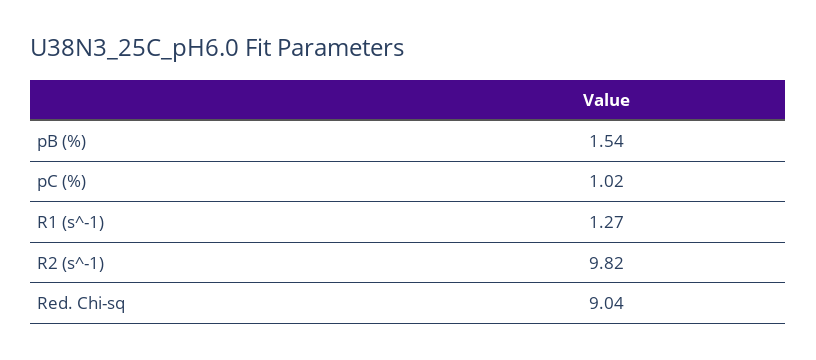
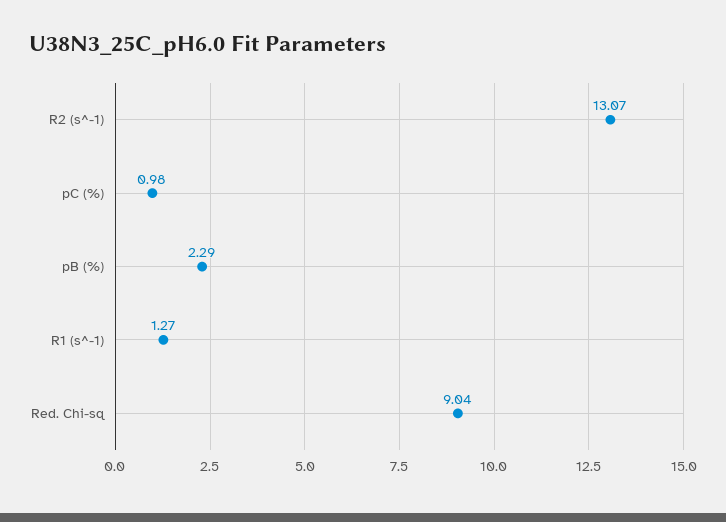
pB (%): 1.54 -> 2.29
pC (%): 1.02 -> 0.98
R2 (s^-1): 9.82 -> 13.07

